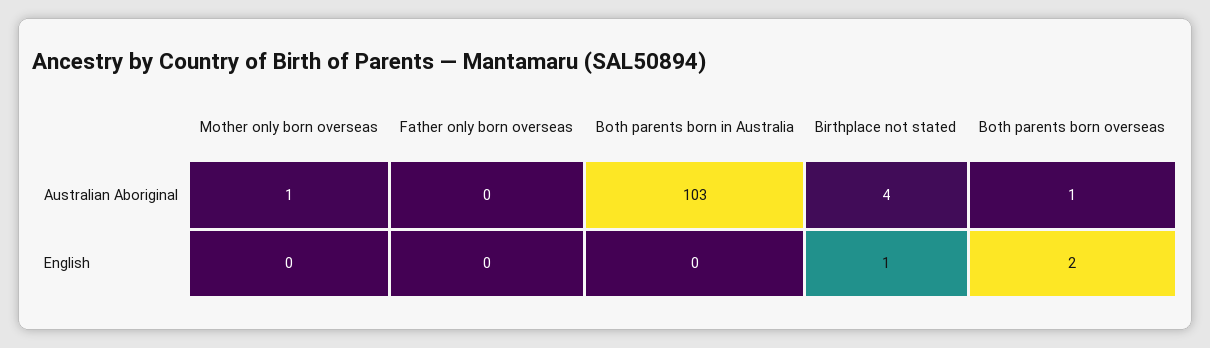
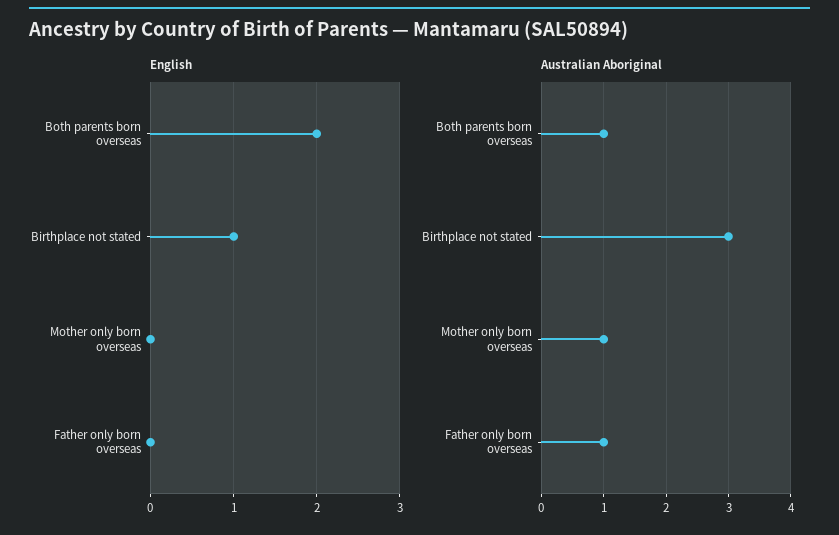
Australian Aboriginal, Father only born overseas: 0 -> 1
Australian Aboriginal, Both parents born in Australia: 103 -> none
Australian Aboriginal, Birthplace not stated: 4 -> 3
English, Both parents born in Australia: 0 -> none

